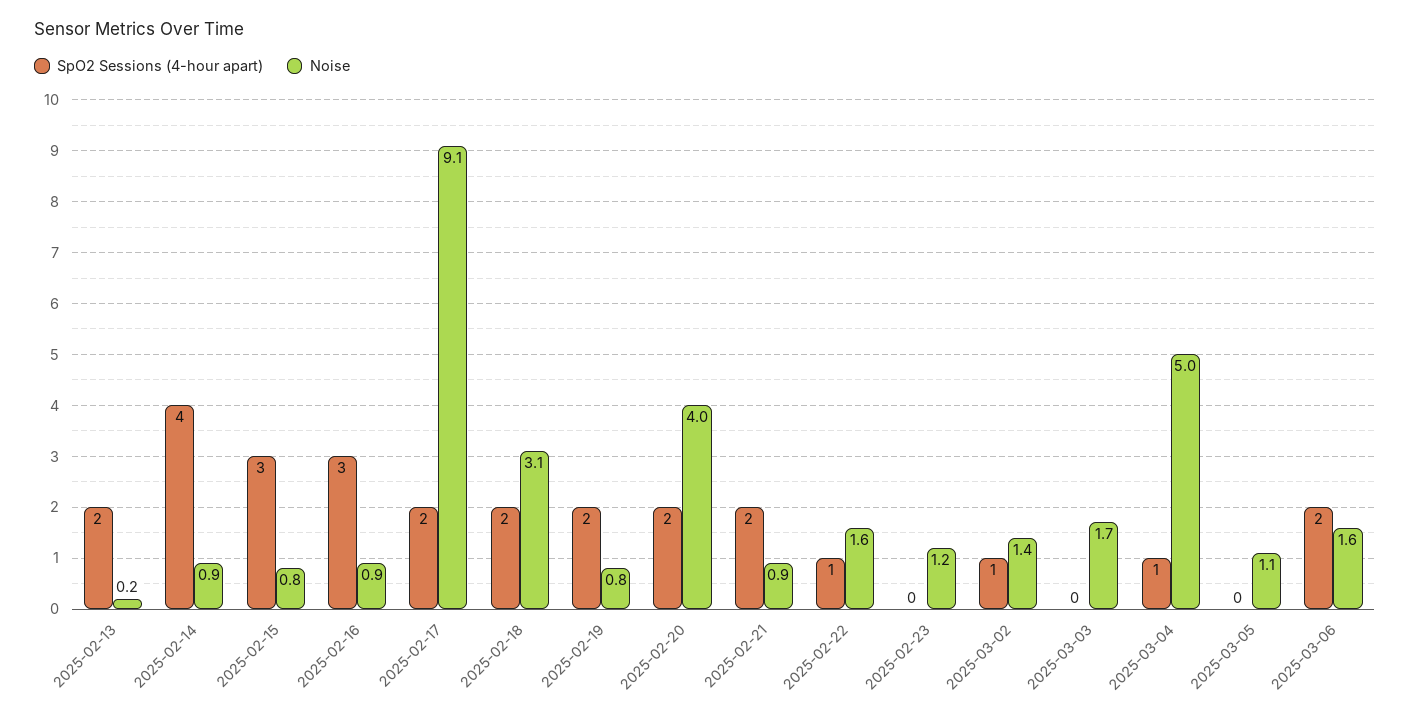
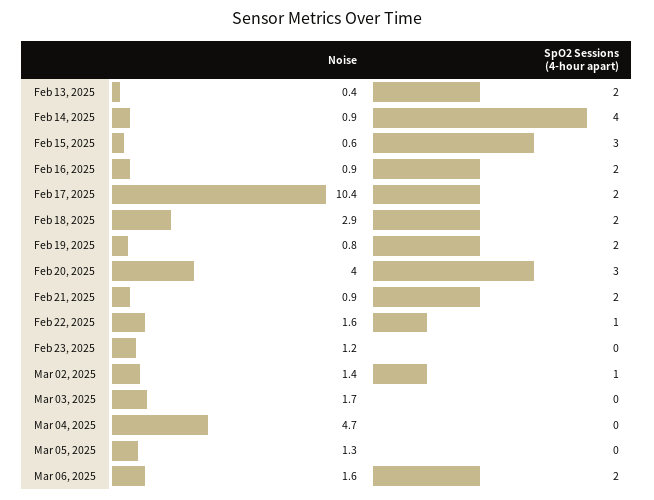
Noise, 2025-02-13: 0.2 -> 0.4
Noise, 2025-02-15: 0.8 -> 0.6
SpO2 Sessions (4-hour apart), 2025-02-16: 3 -> 2
Noise, 2025-02-17: 9.1 -> 10.4
Noise, 2025-02-18: 3.1 -> 2.9
SpO2 Sessions (4-hour apart), 2025-02-20: 2 -> 3
SpO2 Sessions (4-hour apart), 2025-03-04: 1 -> 0
Noise, 2025-03-04: 5 -> 4.7
Noise, 2025-03-05: 1.1 -> 1.3

